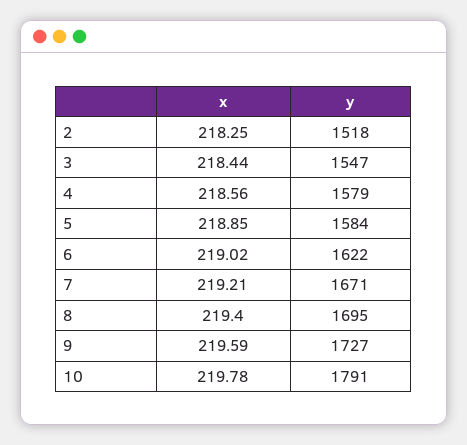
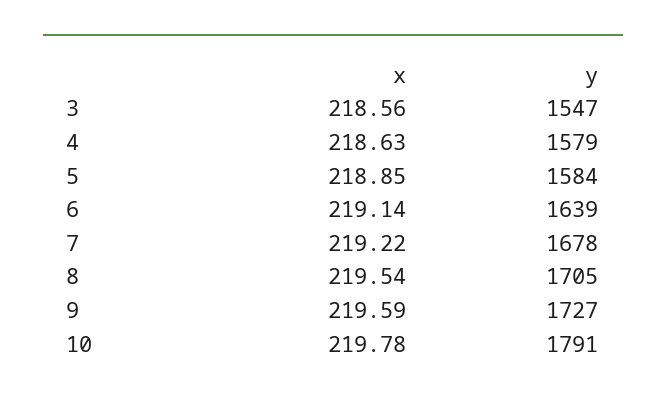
x, 2: 218.25 -> none
y, 2: 1518 -> none
x, 3: 218.44 -> 218.56
x, 4: 218.56 -> 218.63
x, 6: 219.02 -> 219.14
y, 6: 1622 -> 1639
x, 7: 219.21 -> 219.22
y, 7: 1671 -> 1678
x, 8: 219.4 -> 219.54
y, 8: 1695 -> 1705

